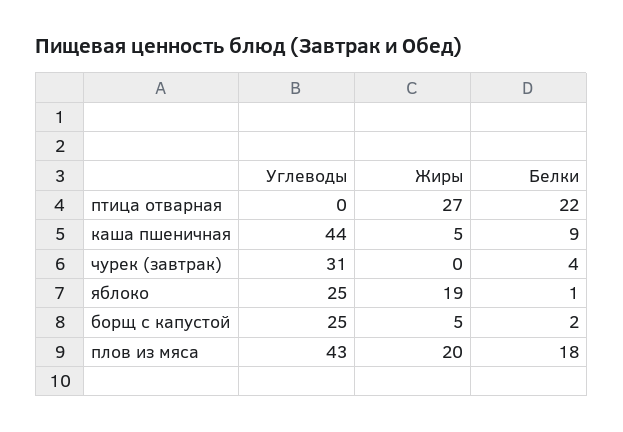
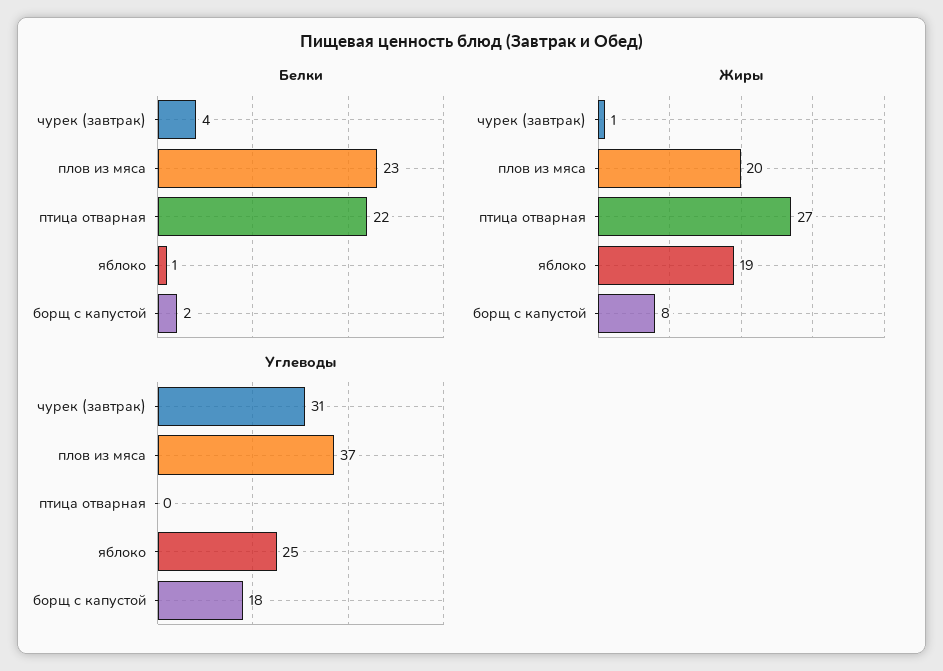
Углеводы, каша пшеничная: 44 -> none
Жиры, каша пшеничная: 5 -> none
Белки, каша пшеничная: 9 -> none
Жиры, чурек (завтрак): 0 -> 1
Углеводы, борщ с капустой: 25 -> 18
Жиры, борщ с капустой: 5 -> 8
Углеводы, плов из мяса: 43 -> 37
Белки, плов из мяса: 18 -> 23

